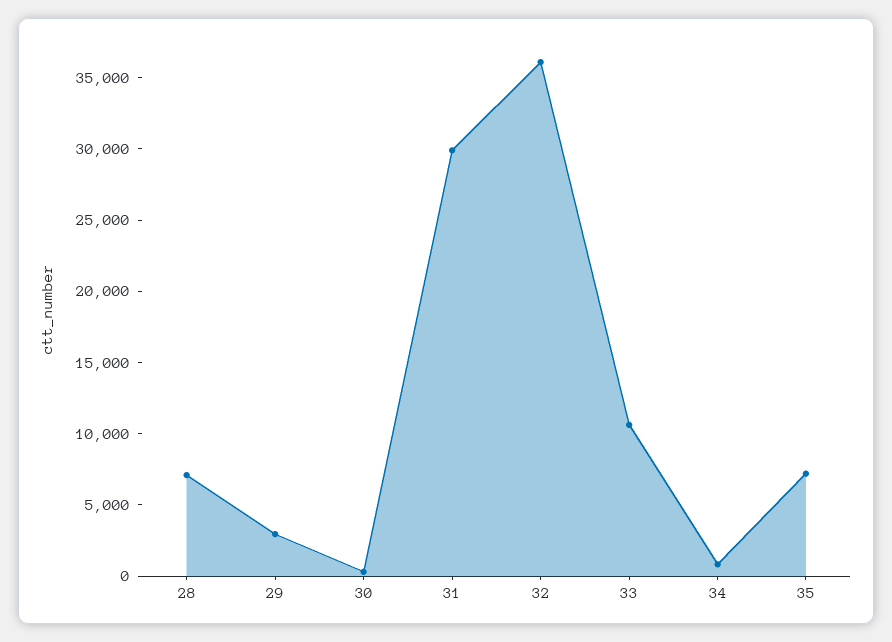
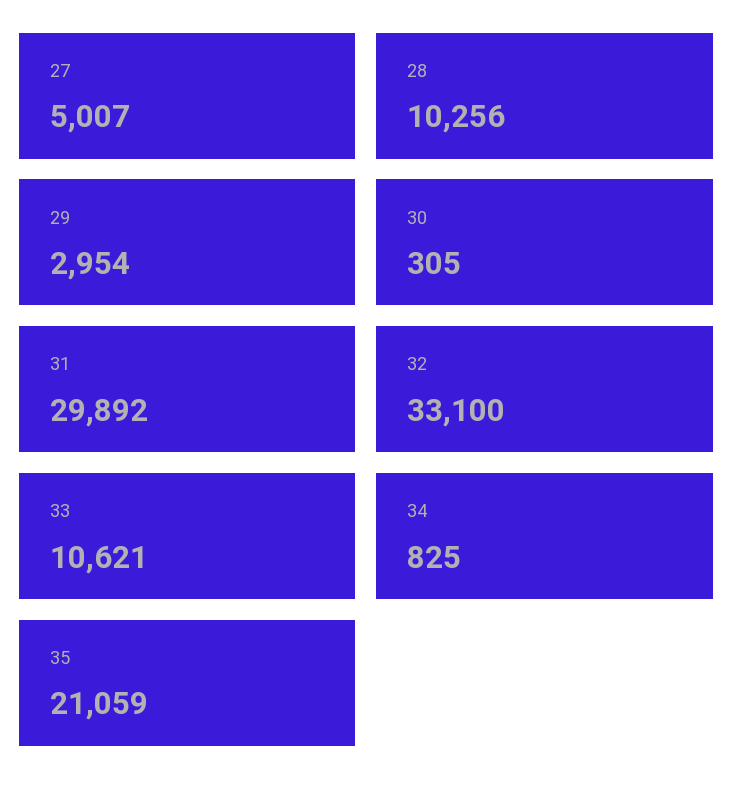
28: 7000 -> 10256
32: 36000 -> 33100
35: 7000 -> 21059
27: none -> 5007

